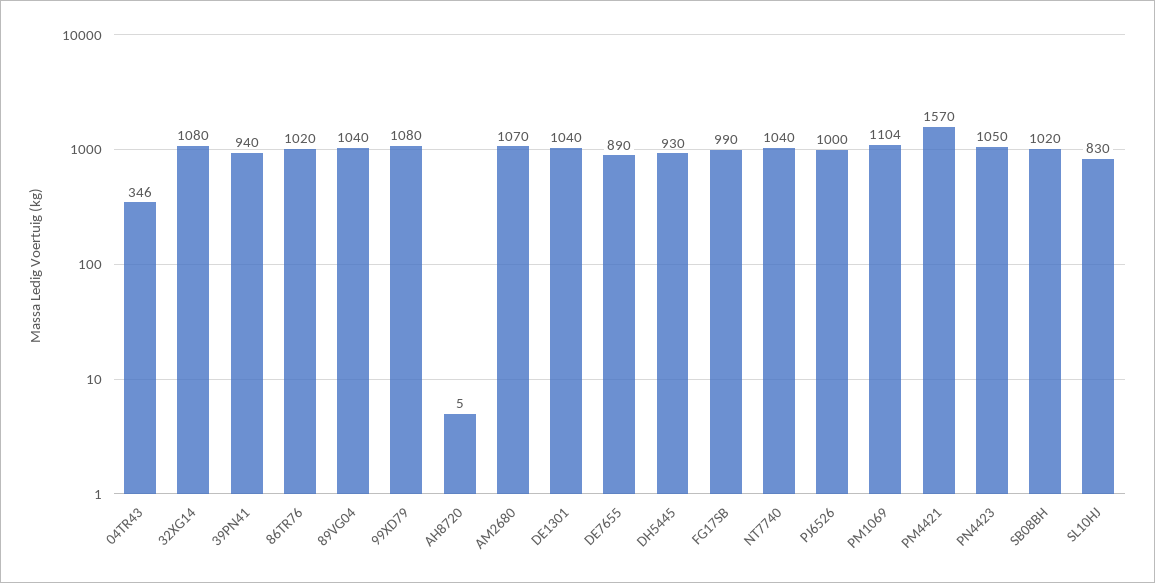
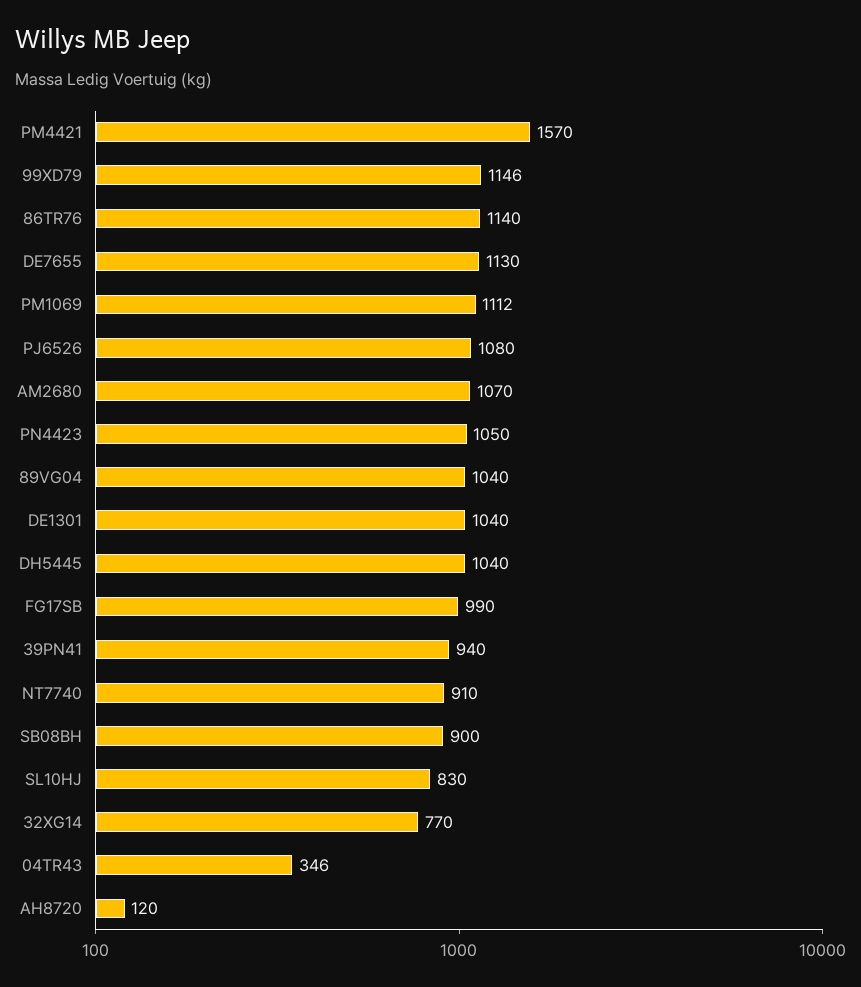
32XG14: 1080 -> 770
86TR76: 1020 -> 1140
99XD79: 1080 -> 1146
AH8720: 5 -> 120
DE7655: 890 -> 1130
DH5445: 930 -> 1040
NT7740: 1040 -> 910
PJ6526: 1000 -> 1080
PM1069: 1104 -> 1112
SB08BH: 1020 -> 900

